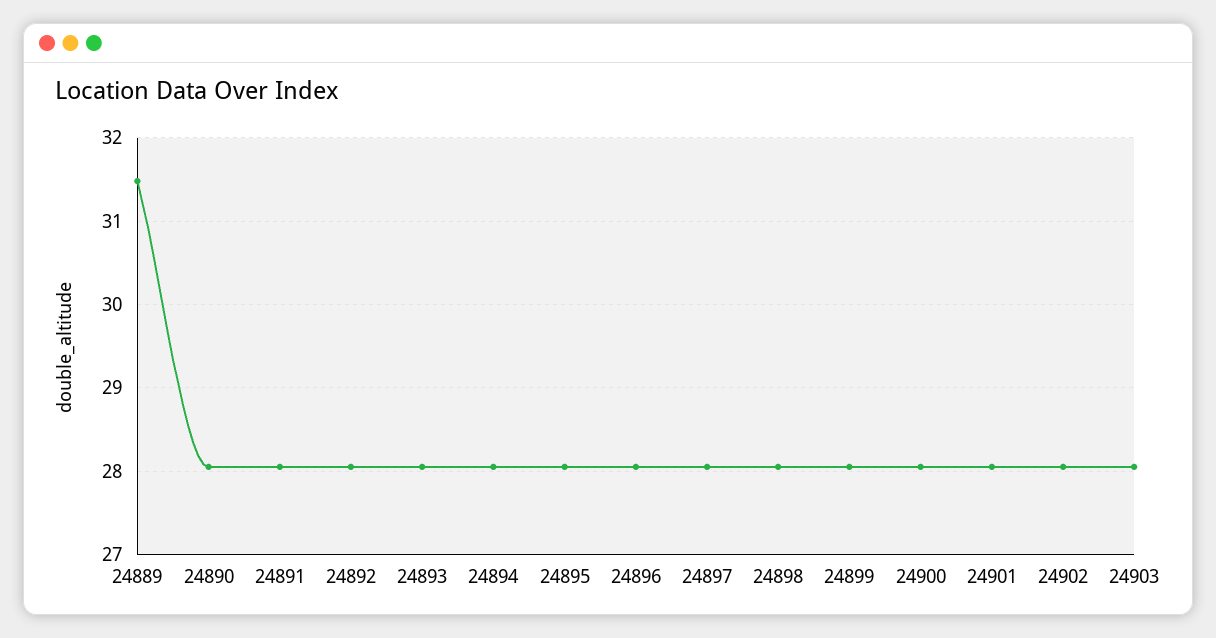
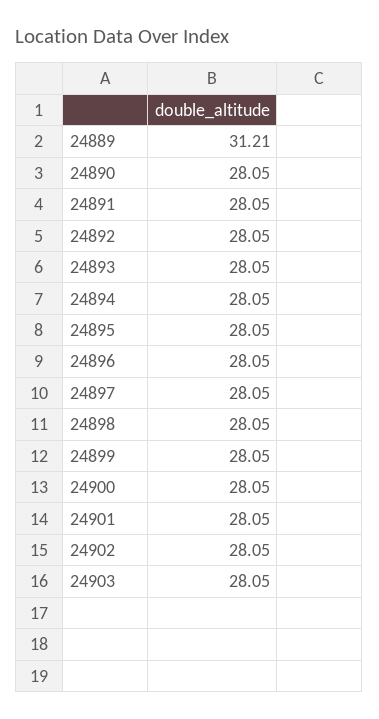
24889: 31.5 -> 31.21

